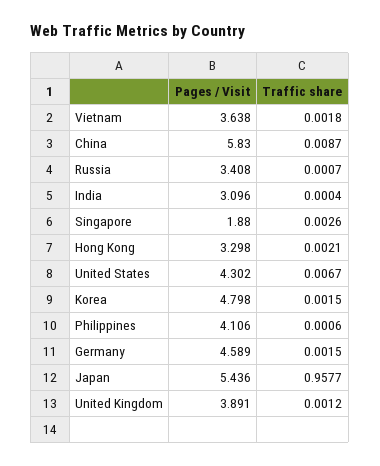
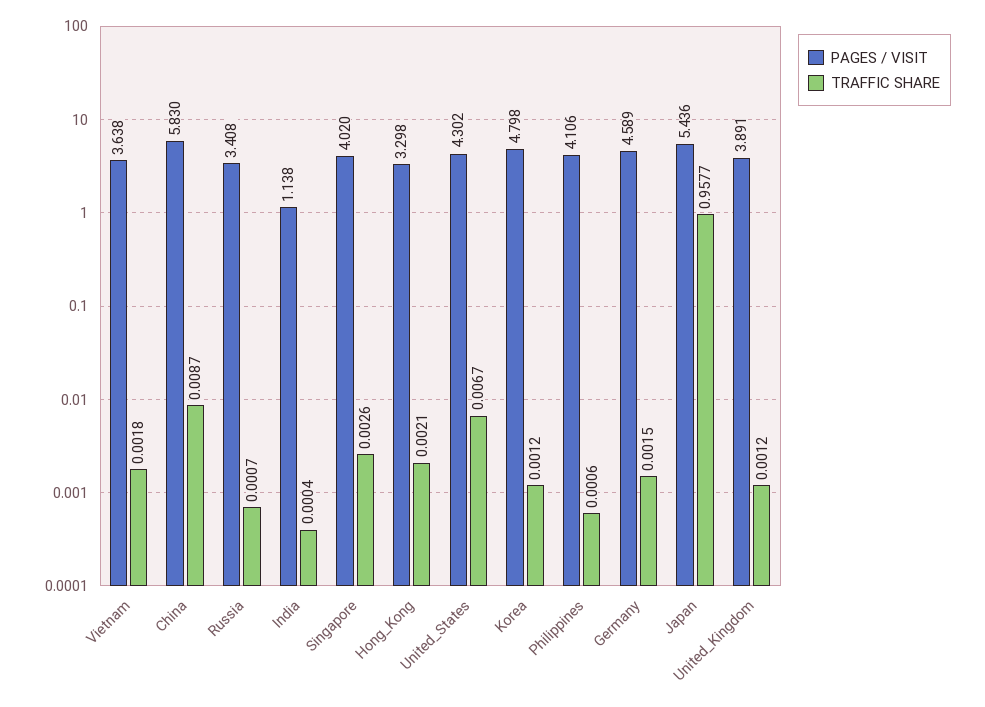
Pages / Visit, India: 3.096 -> 1.138
Pages / Visit, Singapore: 1.88 -> 4.02
Traffic share, Korea: 0.0015 -> 0.0012

